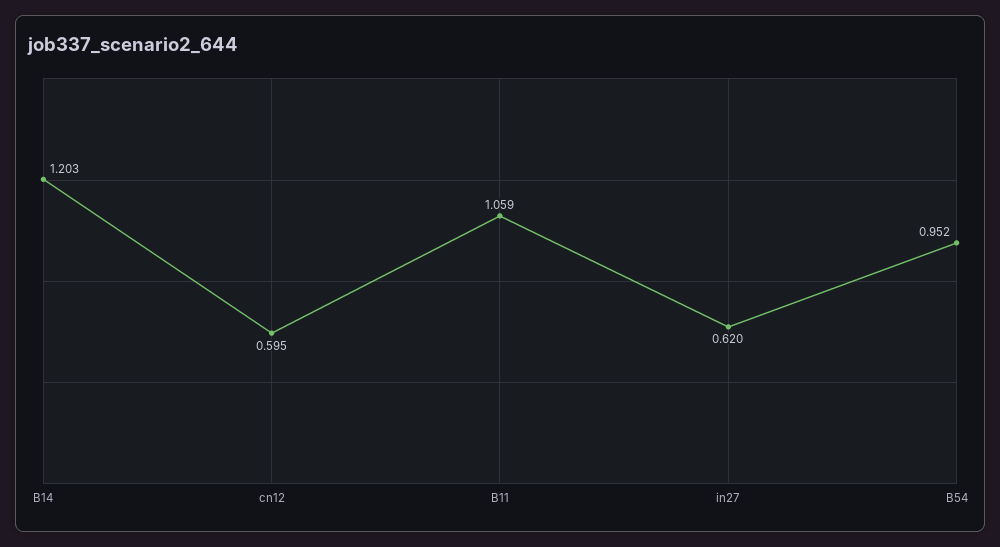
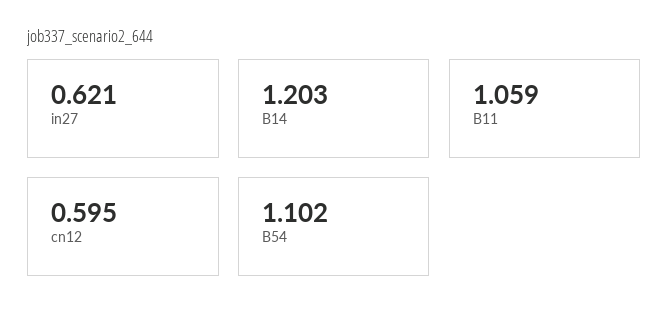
in27: 0.62 -> 0.621
B54: 0.952 -> 1.102

